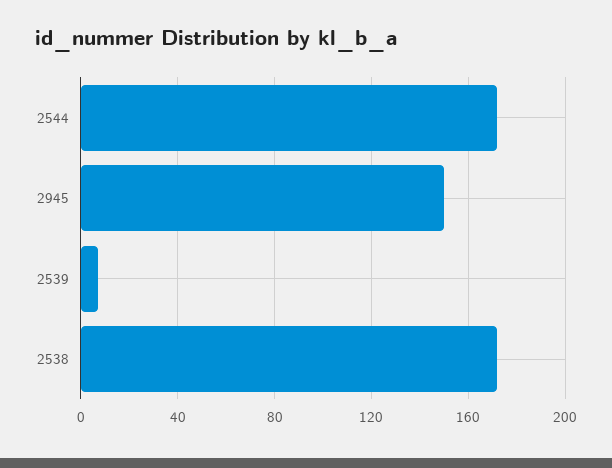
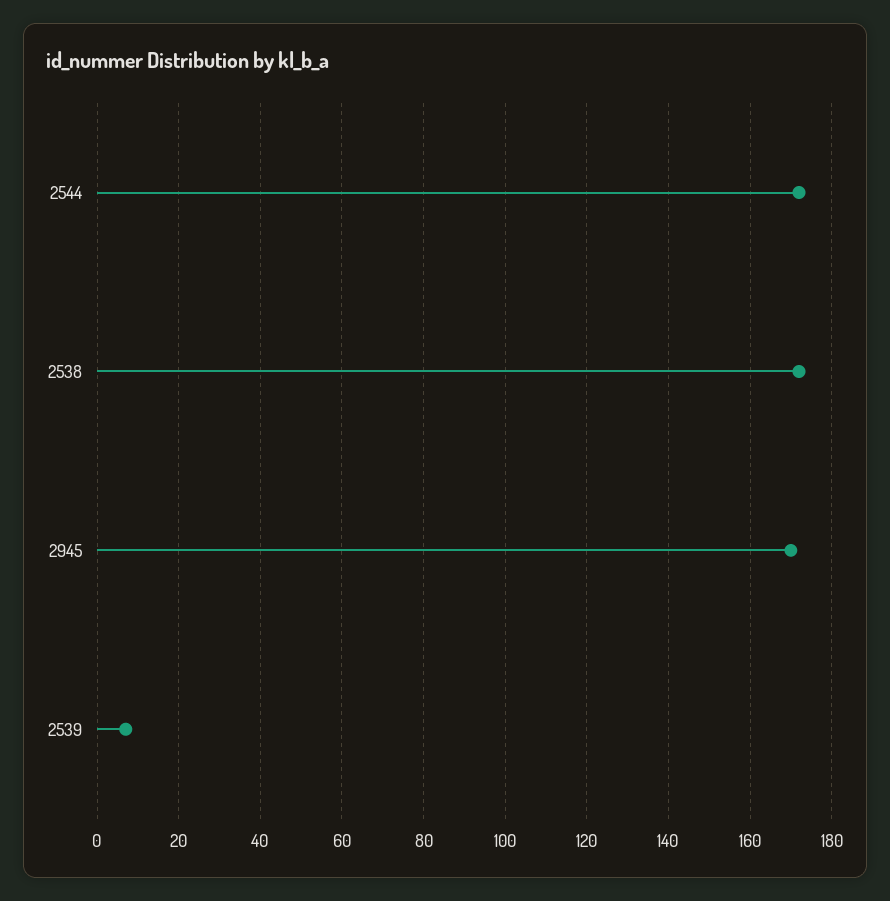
2945: 150 -> 170

